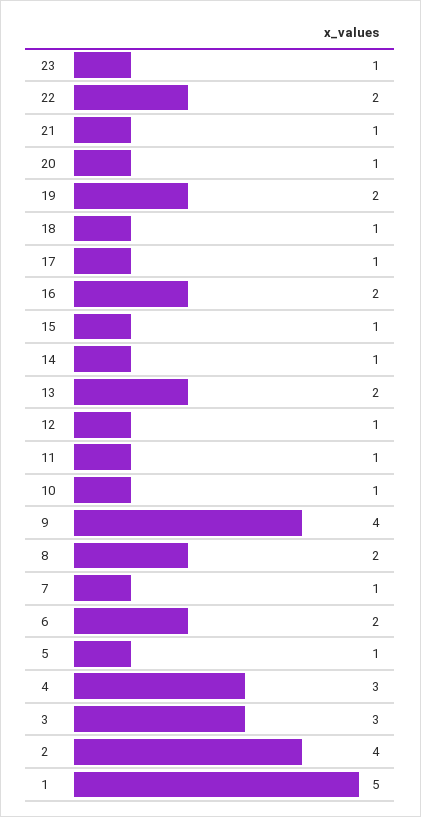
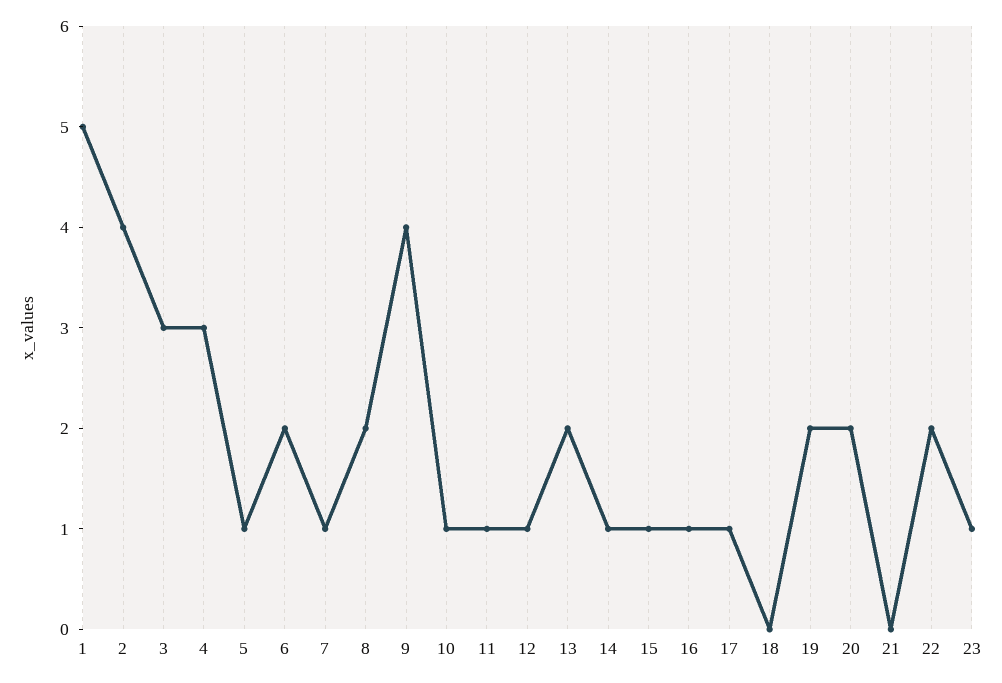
21: 1 -> 0
20: 1 -> 2
18: 1 -> 0
16: 2 -> 1

